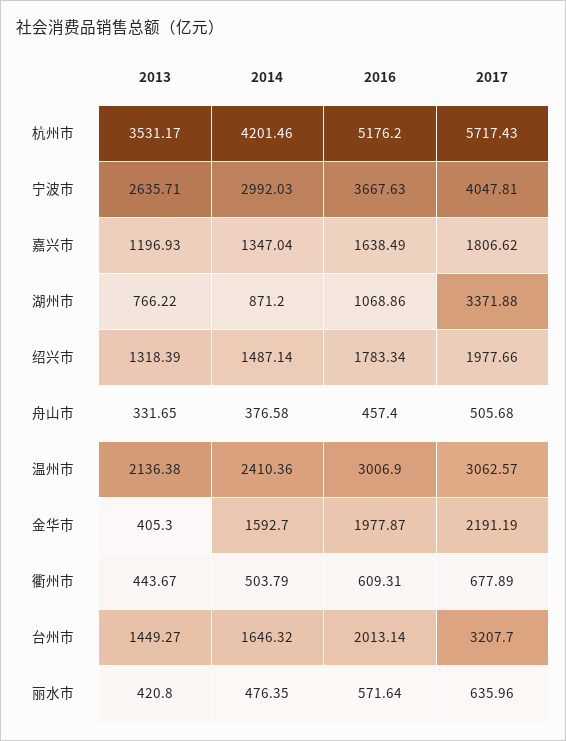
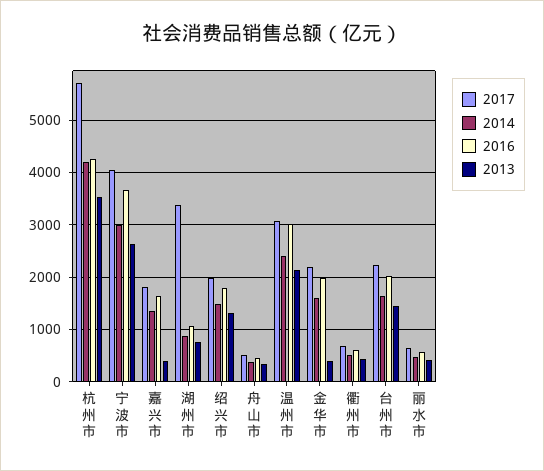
2016, 杭州市: 5176.2 -> 4200
2013, 嘉兴市: 1196.93 -> 400
2017, 台州市: 3207.7 -> 2200

